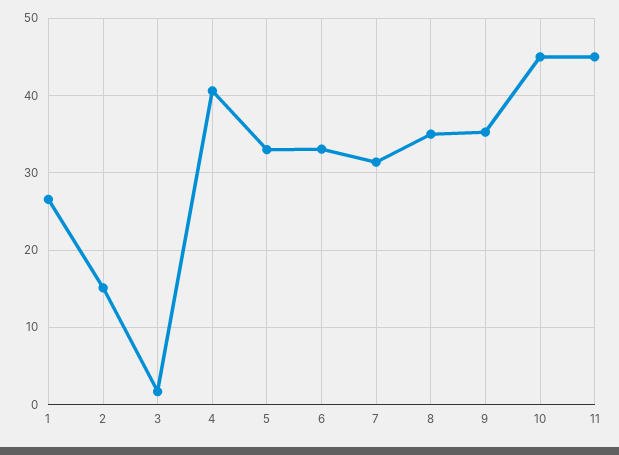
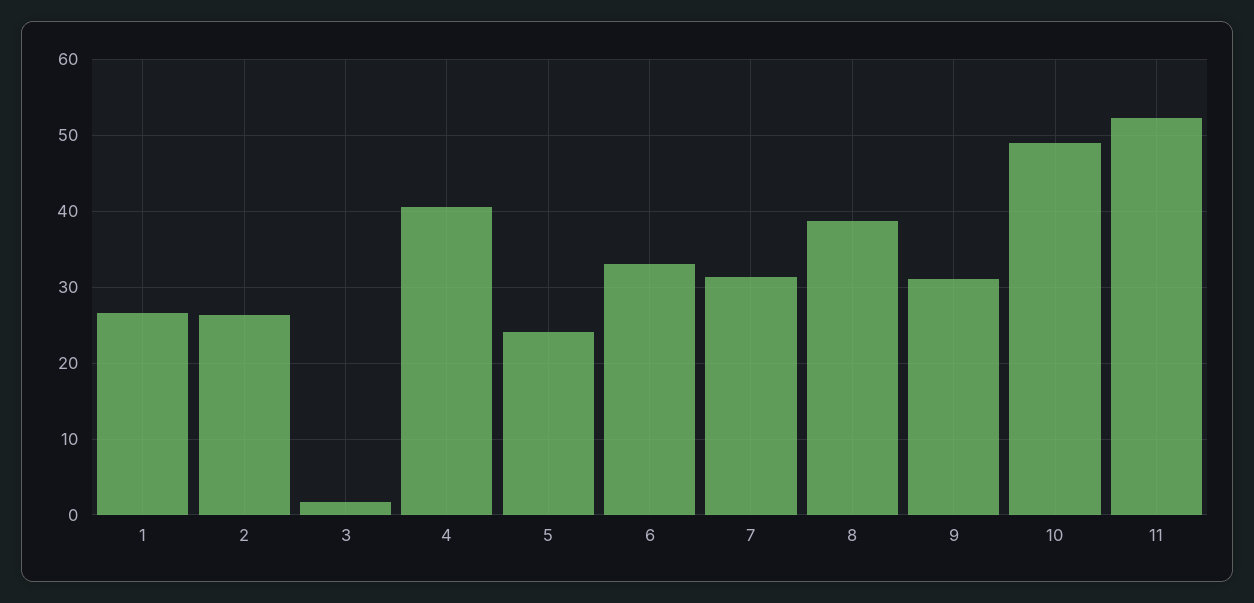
2: 15 -> 26
5: 33 -> 24
8: 35 -> 39
9: 35 -> 31
10: 45 -> 49
11: 45 -> 52

